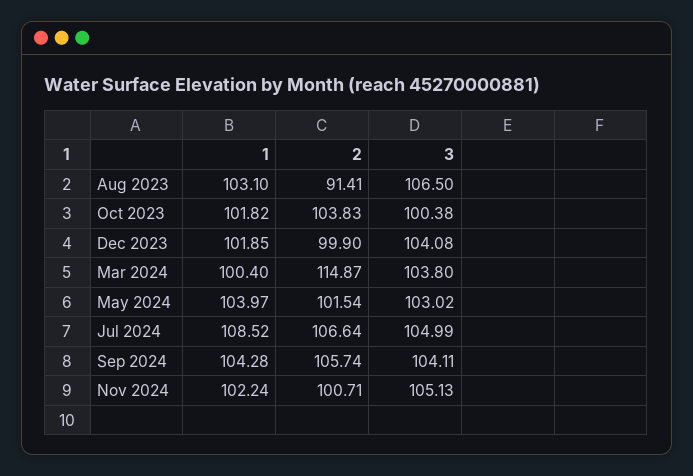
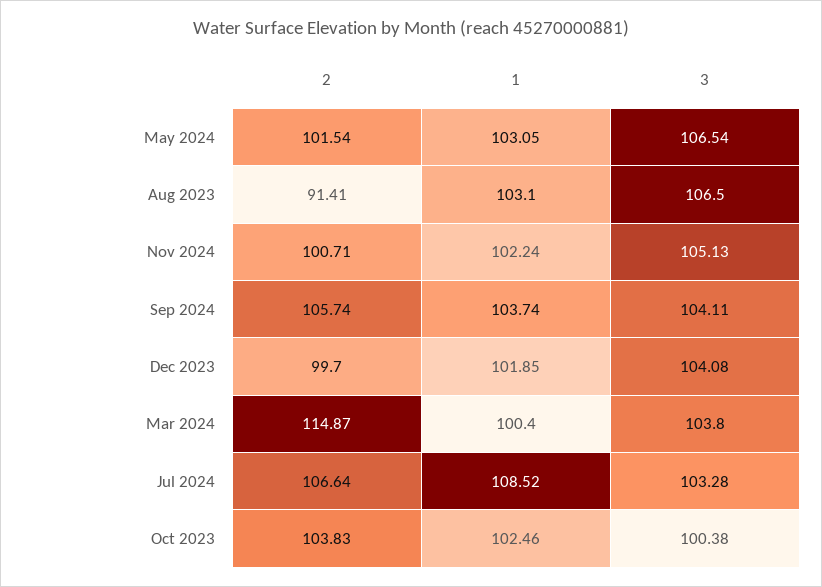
1, Oct 2023: 101.82 -> 102.46
2, Dec 2023: 99.9 -> 99.7
1, May 2024: 103.97 -> 103.05
3, May 2024: 103.02 -> 106.54
3, Jul 2024: 104.99 -> 103.28
1, Sep 2024: 104.28 -> 103.74

